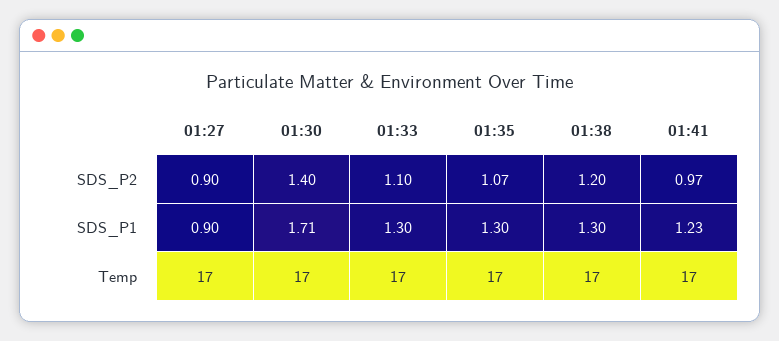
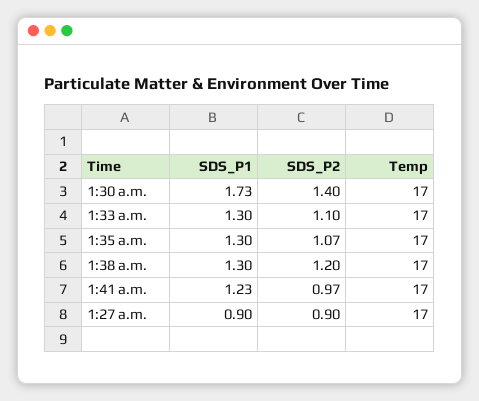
01:30, SDS_P1: 1.71 -> 1.73

